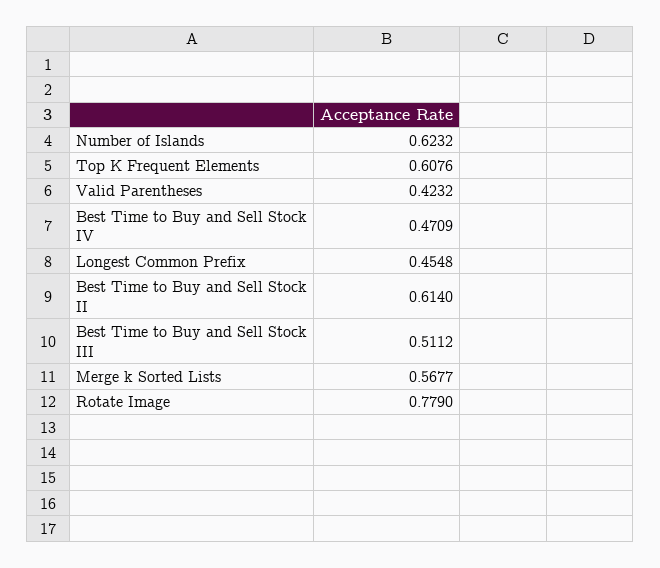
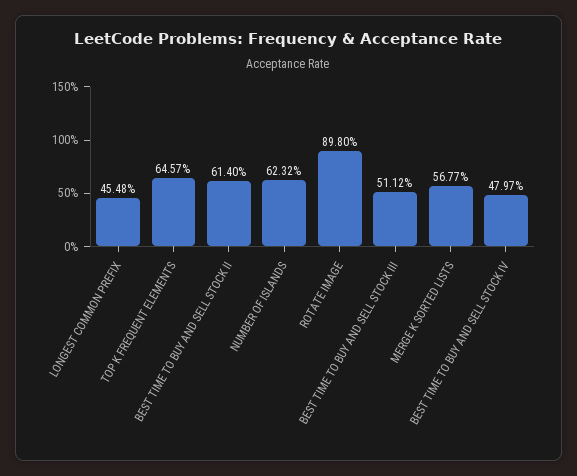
Top K Frequent Elements: 0.6076 -> 0.6457
Valid Parentheses: 0.4232 -> none
Best Time to Buy and Sell Stock IV: 0.4709 -> 0.4797
Rotate Image: 0.779 -> 0.898

